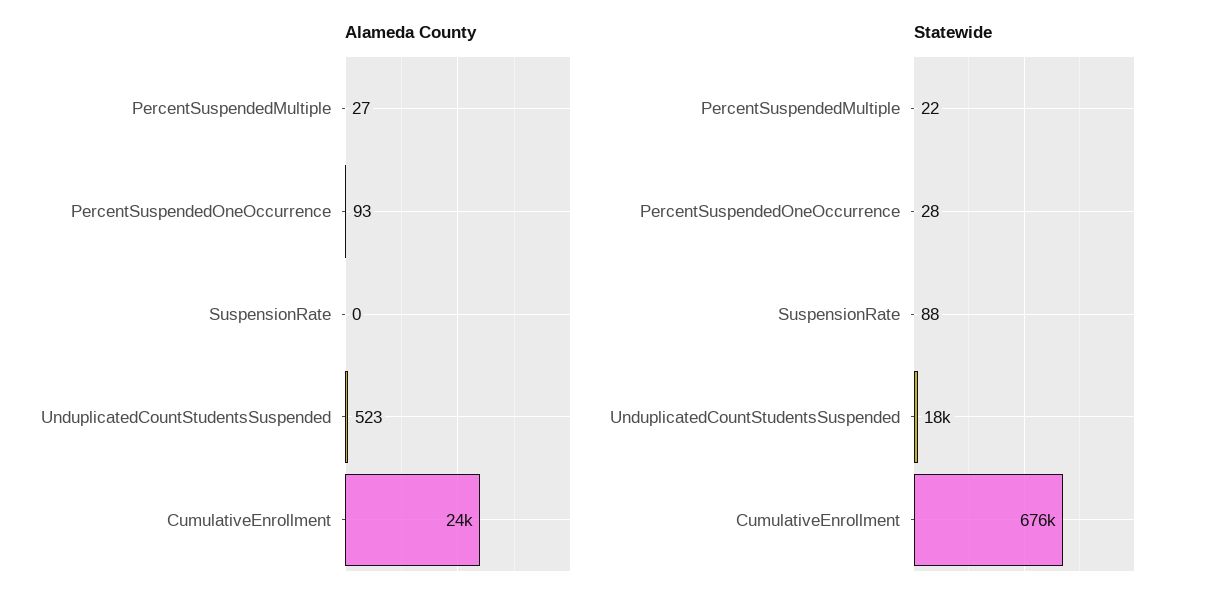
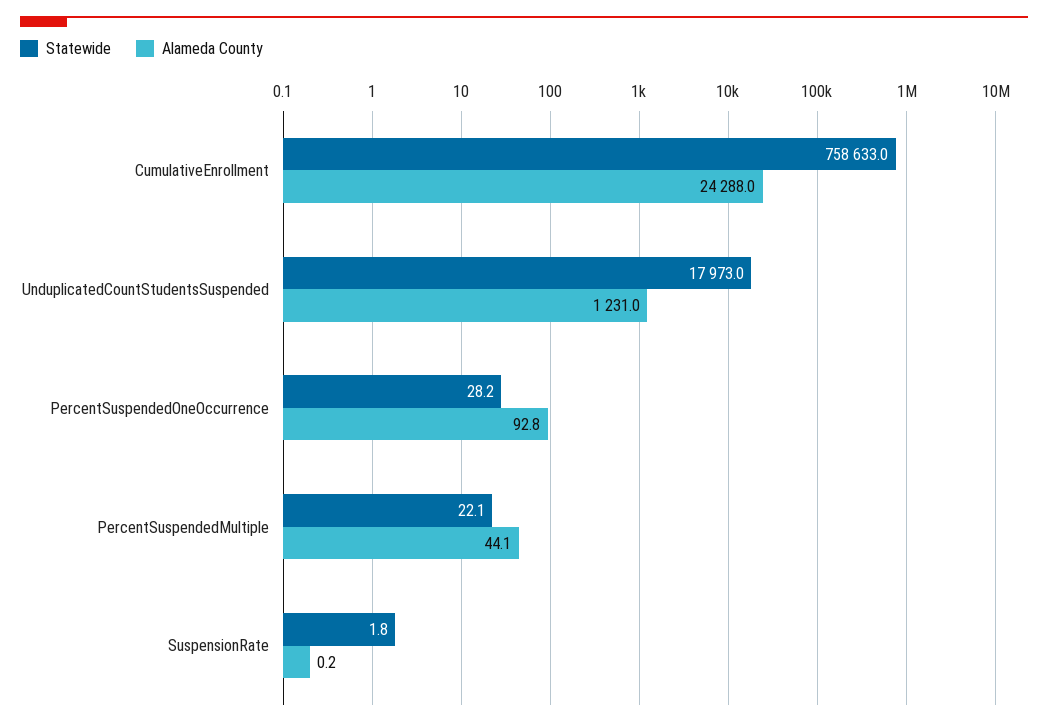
Alameda County, PercentSuspendedMultiple: 27 -> 44.1
Alameda County, UnduplicatedCountStudentsSuspended: 523 -> 1231
Statewide, SuspensionRate: 88 -> 1.8
Statewide, CumulativeEnrollment: 676000 -> 758633

